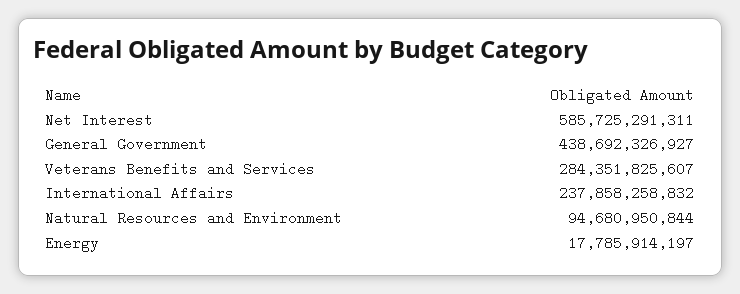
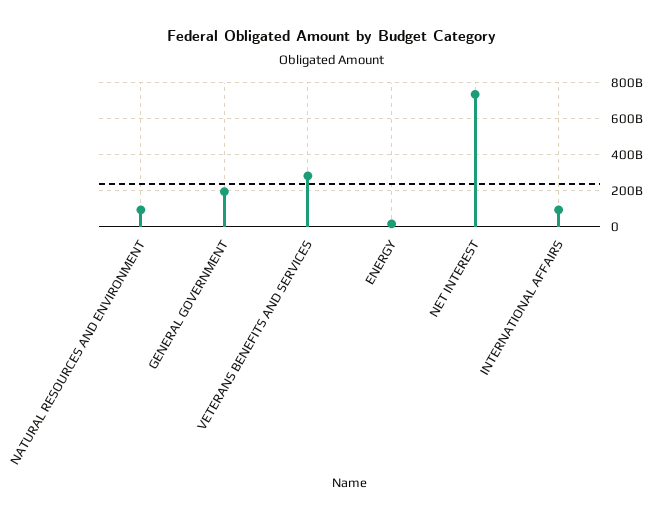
Net Interest: 585725291311 -> 750000000000
General Government: 438692326927 -> 200000000000
International Affairs: 237858258832 -> 100000000000

